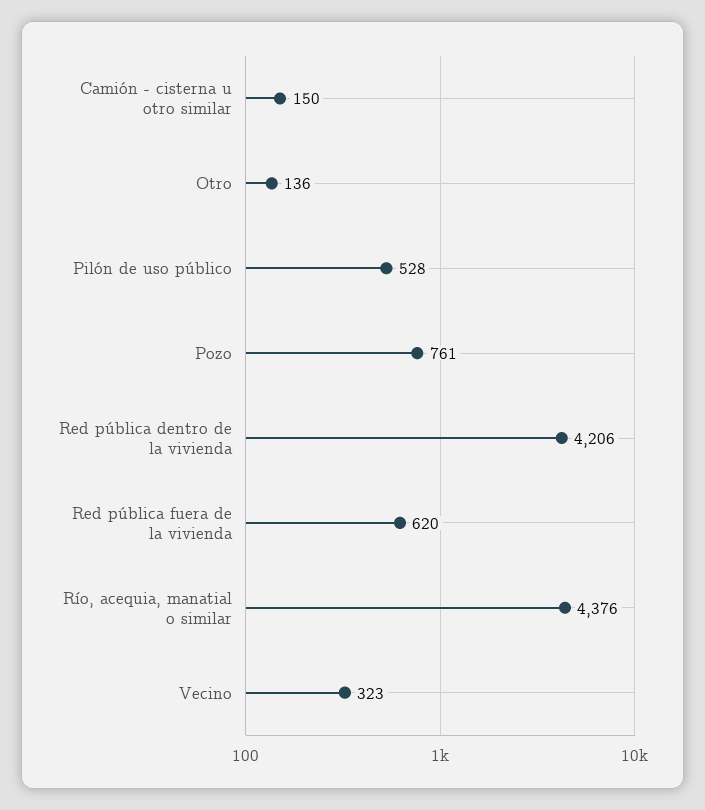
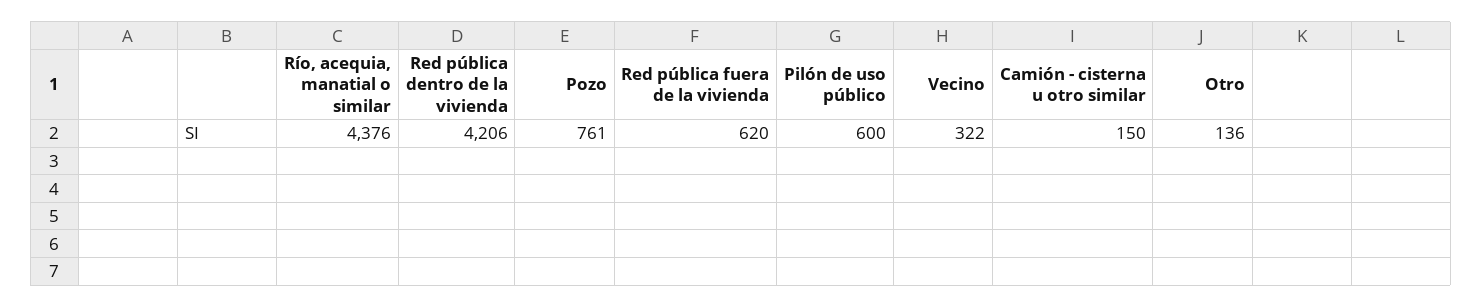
Pilón de uso público: 528 -> 600
Vecino: 323 -> 322

